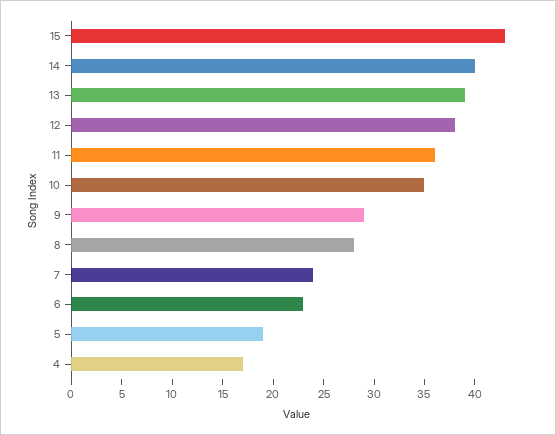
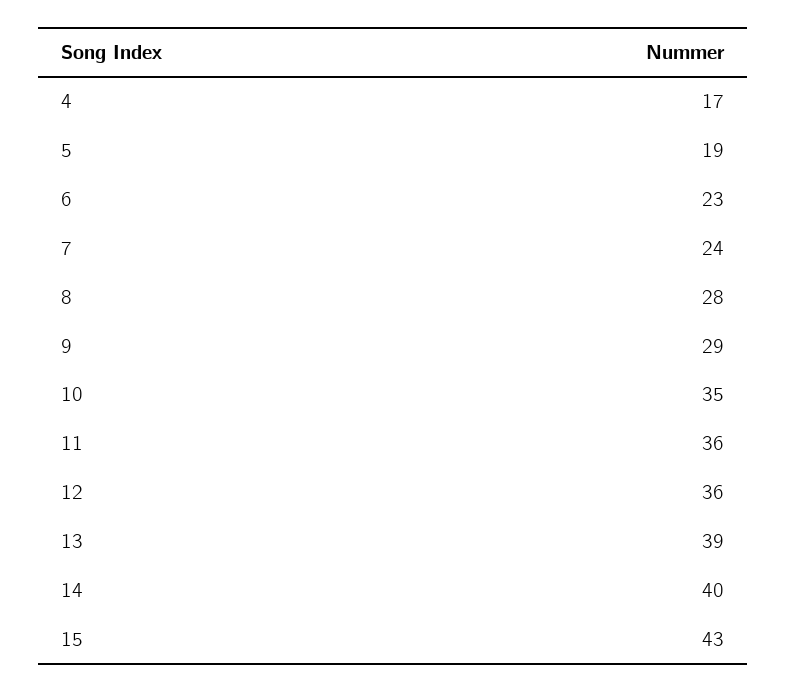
12: 38 -> 36

